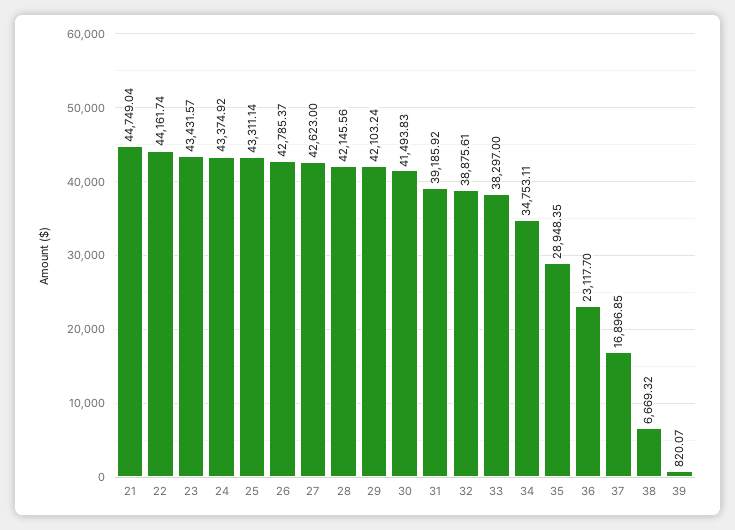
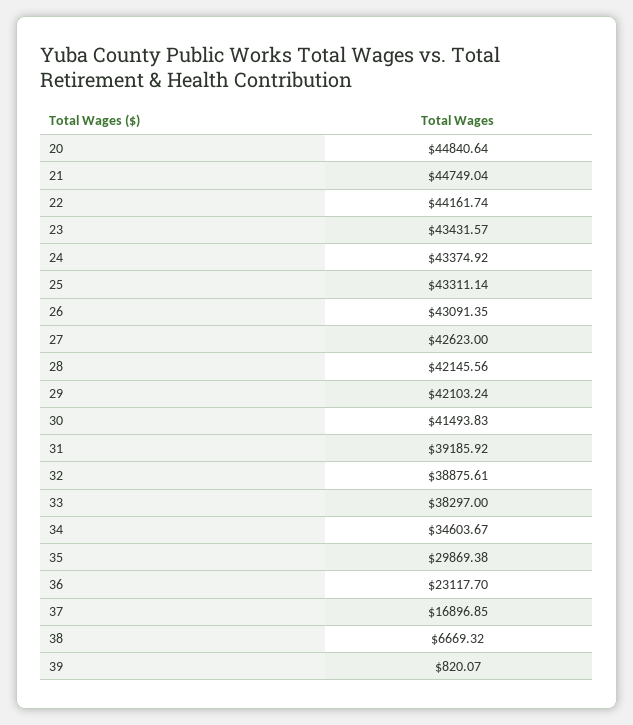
26: 42785.37 -> 43091.35
34: 34753.11 -> 34603.67
35: 28948.35 -> 29869.38
20: none -> 44840.64

